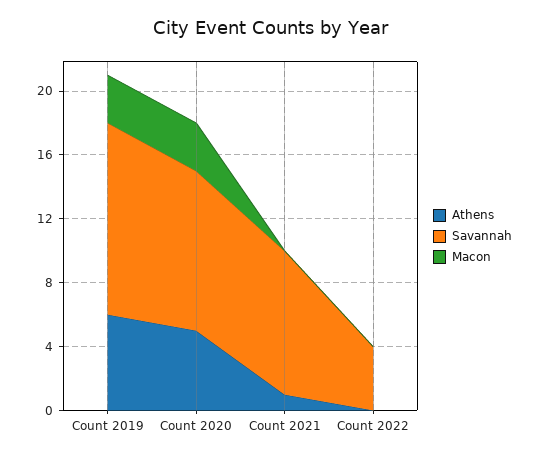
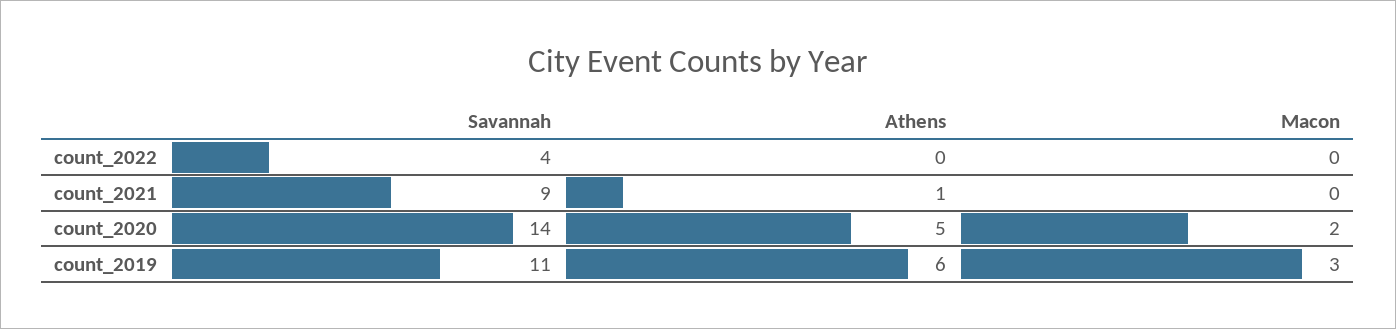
Savannah, Count 2019: 12 -> 11
Savannah, Count 2020: 10 -> 14
Macon, Count 2020: 3 -> 2

